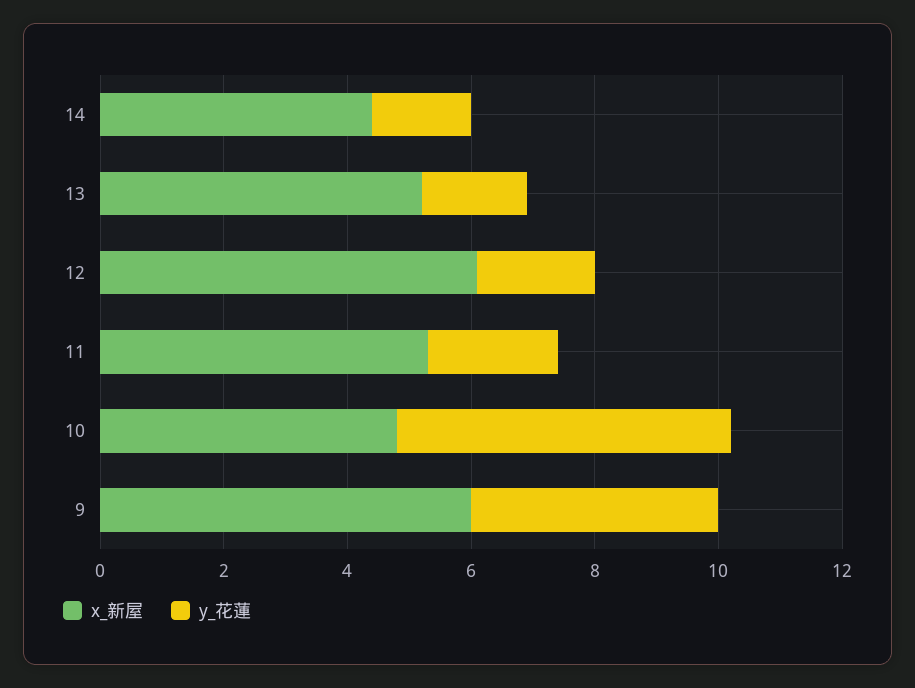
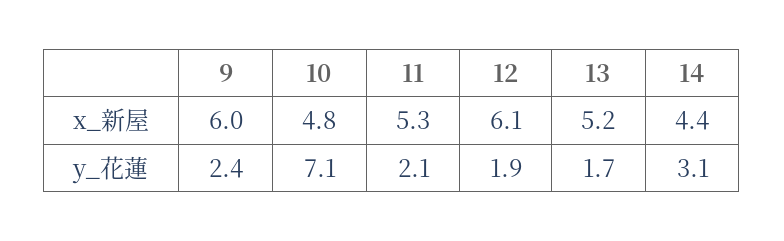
y_花蓮, 14: 1.5 -> 3.1
y_花蓮, 10: 5.5 -> 7.1
y_花蓮, 9: 4 -> 2.4

